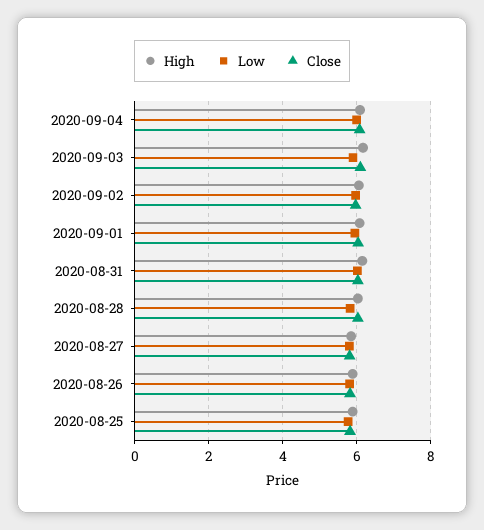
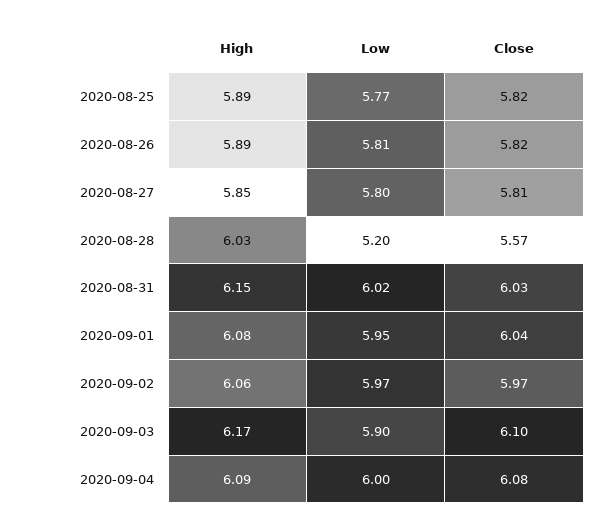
Low, 2020-08-28: 5.8 -> 5.2
Close, 2020-08-28: 6 -> 5.57

